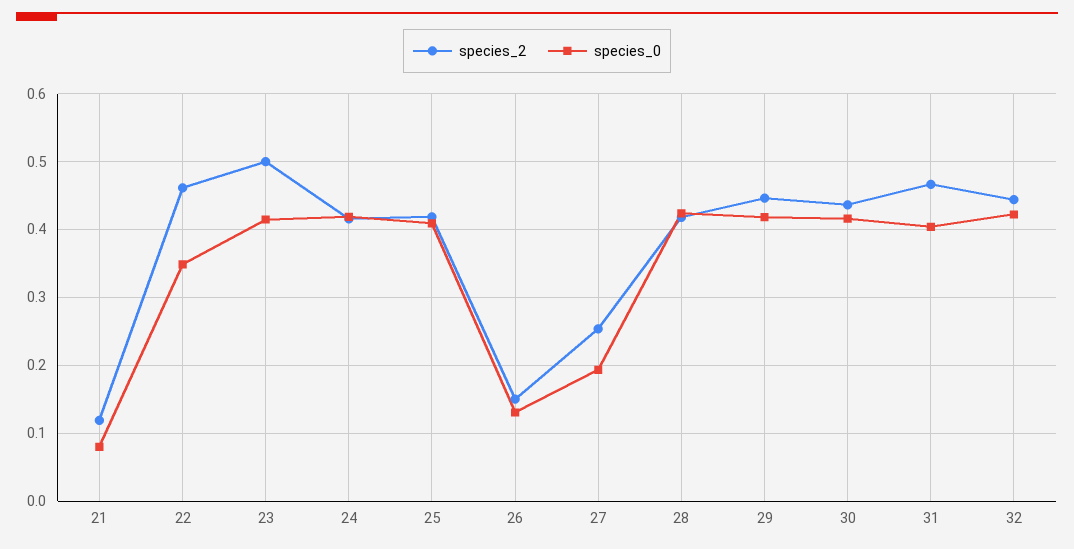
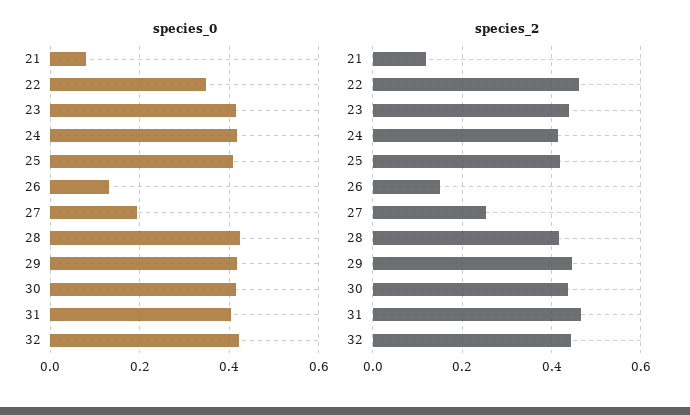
species_2, 23: 0.5 -> 0.44

